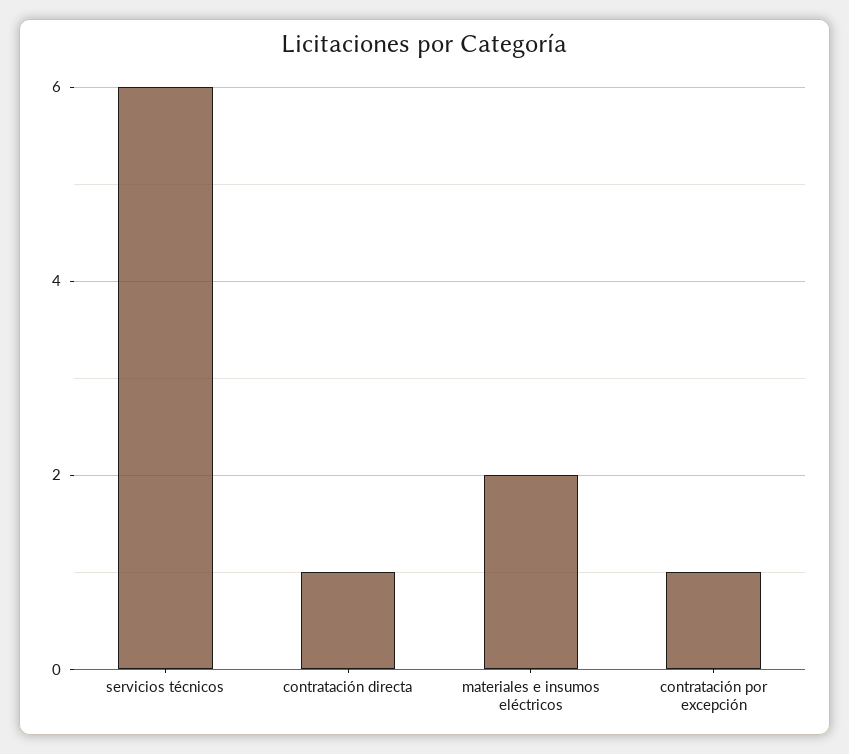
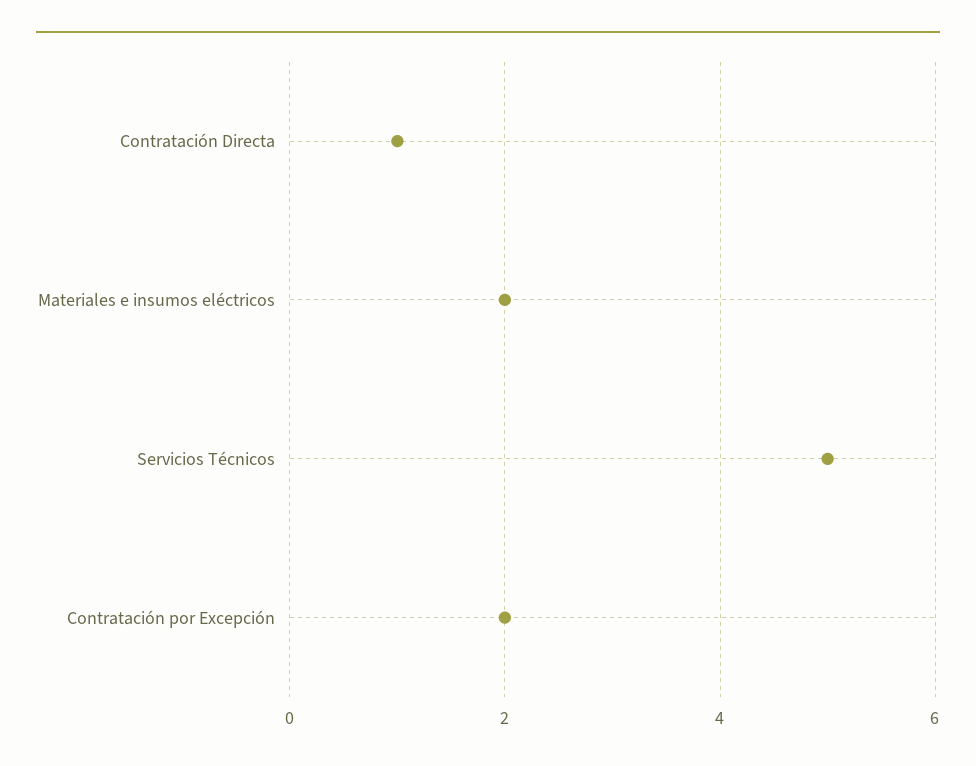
servicios técnicos: 6 -> 5
contratación por excepción: 1 -> 2

